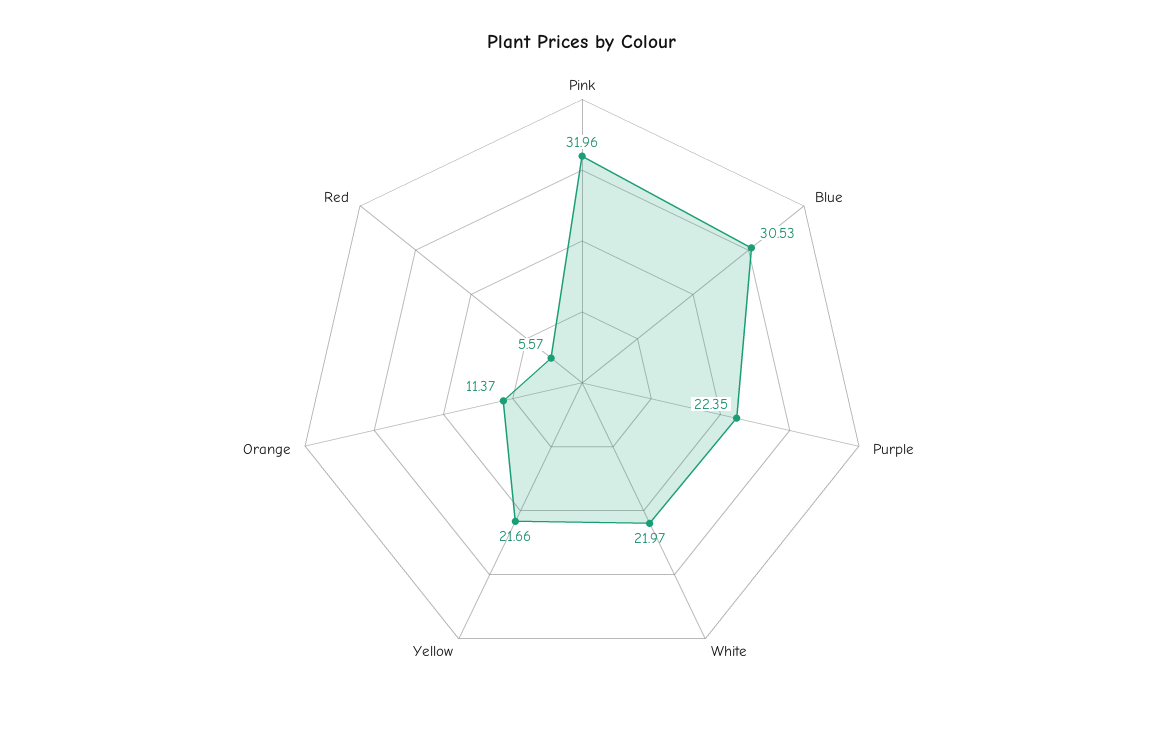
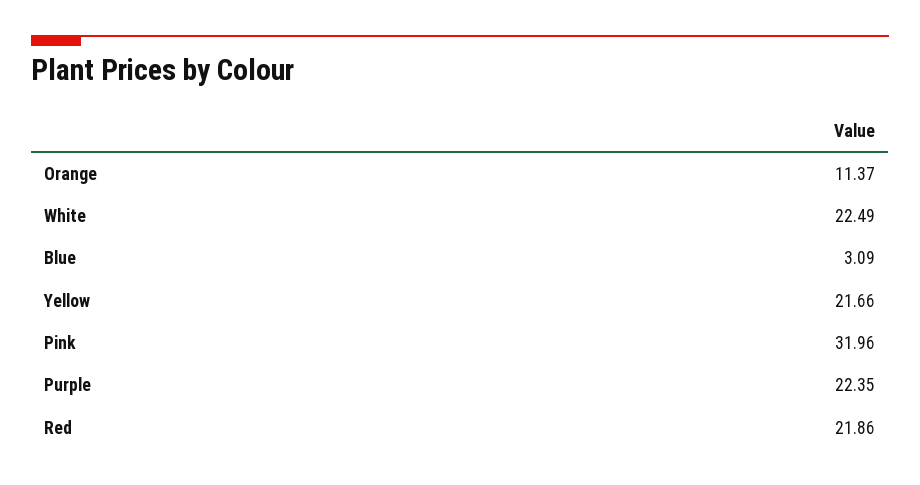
Blue: 30.53 -> 3.09
White: 21.97 -> 22.49
Red: 5.57 -> 21.86

